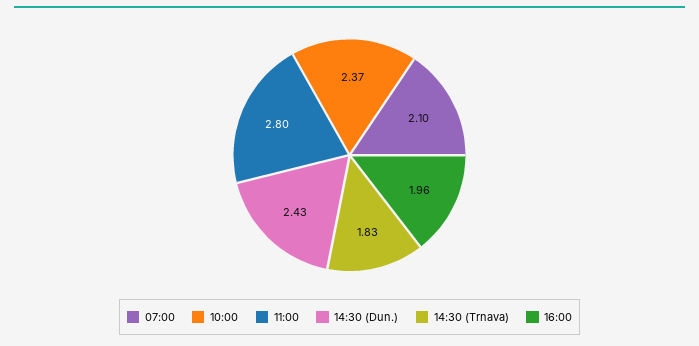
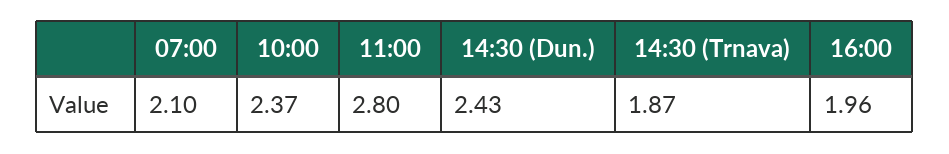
14:30 (Trnava): 1.83 -> 1.87

